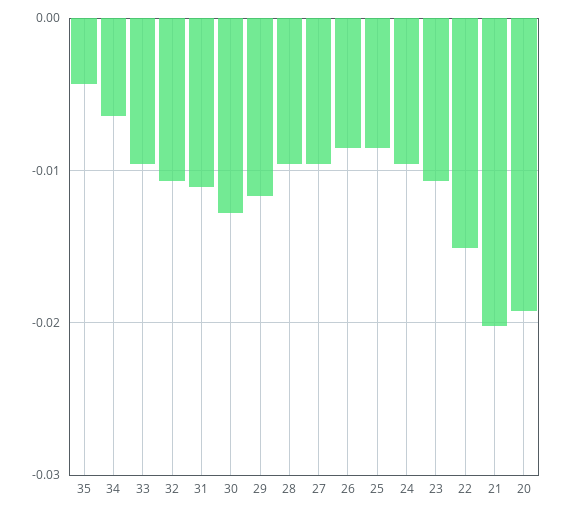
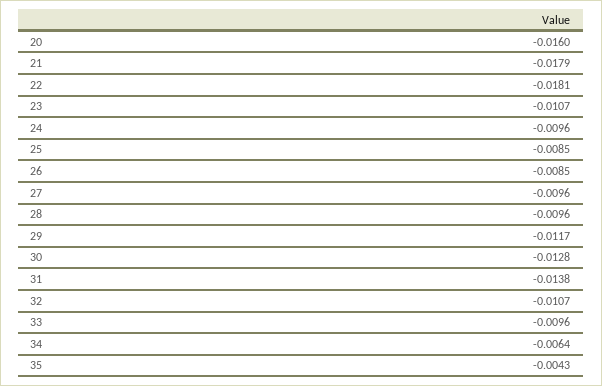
31: -0.011 -> -0.0138
22: -0.015 -> -0.0181
21: -0.02 -> -0.0179
20: -0.019 -> -0.016

